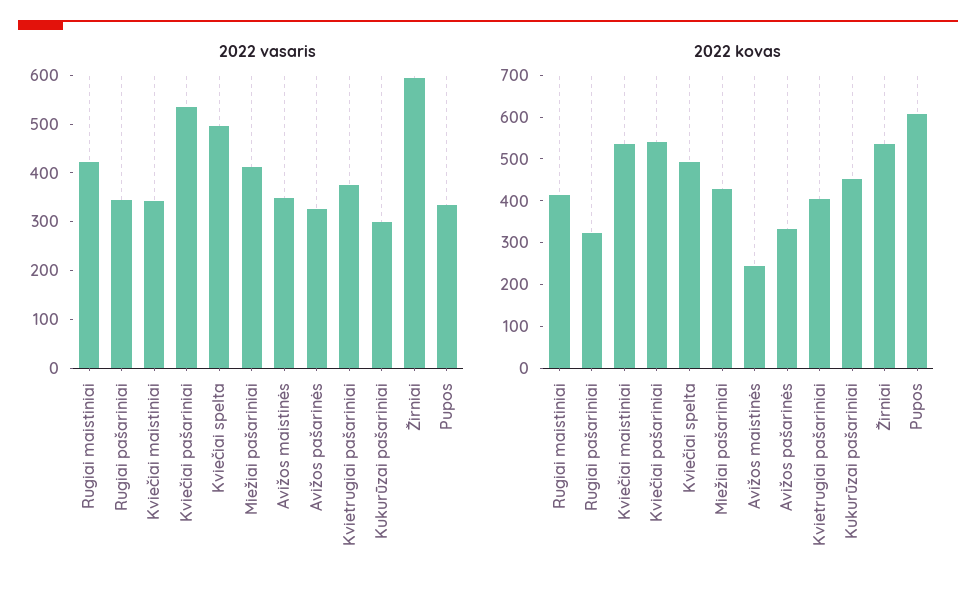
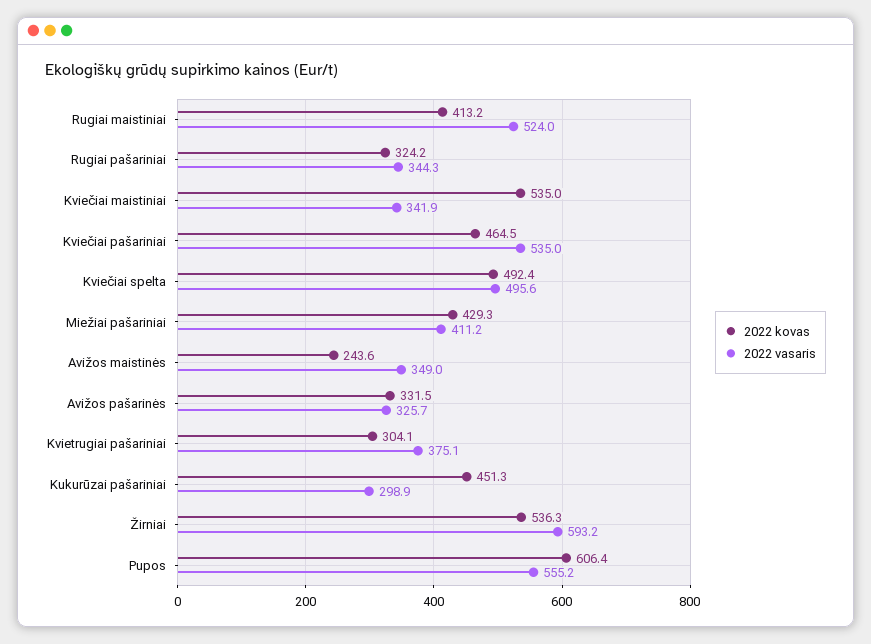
2022 vasaris, Rugiai maistiniai: 420 -> 524
2022 vasaris, Pupos: 340 -> 555.2
2022 kovas, Kviečiai pašariniai: 540 -> 464.5
2022 kovas, Kvietrugiai pašariniai: 400 -> 304.1

